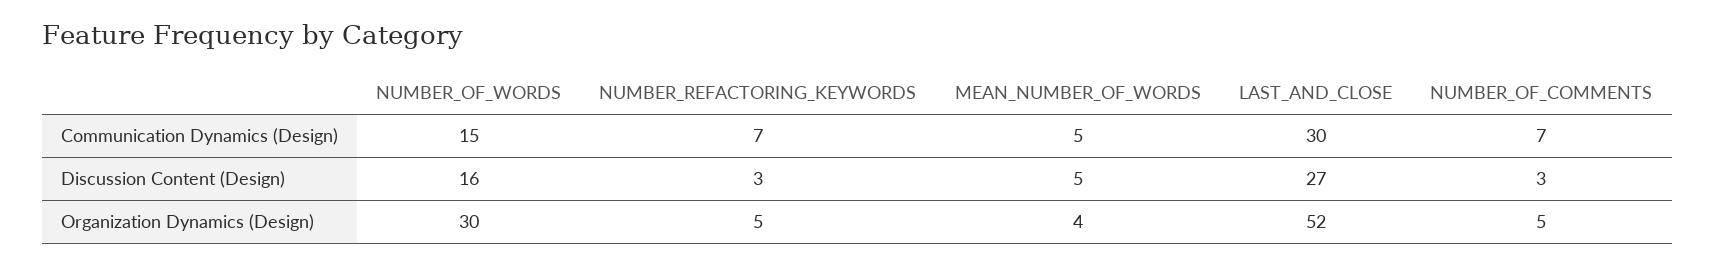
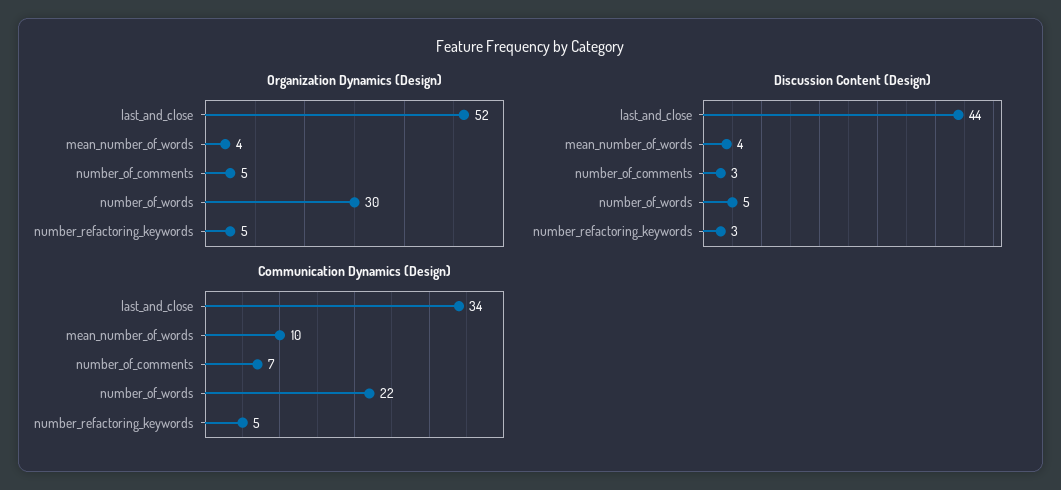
Communication Dynamics (Design), NUMBER_OF_WORDS: 15 -> 22
Communication Dynamics (Design), NUMBER_REFACTORING_KEYWORDS: 7 -> 5
Communication Dynamics (Design), MEAN_NUMBER_OF_WORDS: 5 -> 10
Communication Dynamics (Design), LAST_AND_CLOSE: 30 -> 34
Discussion Content (Design), NUMBER_OF_WORDS: 16 -> 5
Discussion Content (Design), MEAN_NUMBER_OF_WORDS: 5 -> 4
Discussion Content (Design), LAST_AND_CLOSE: 27 -> 44

